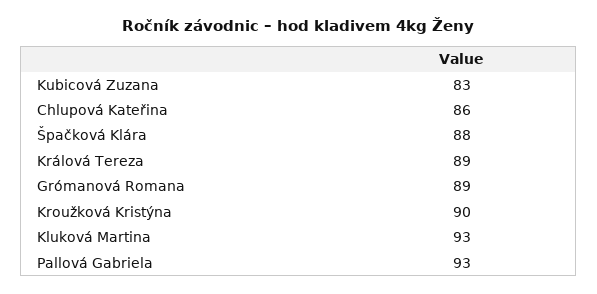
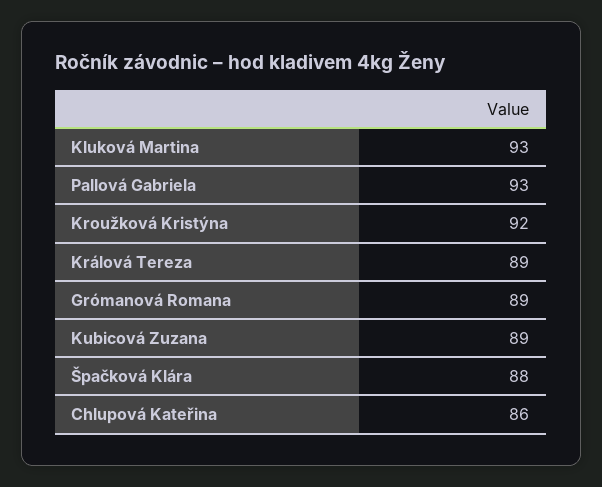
Kubicová Zuzana: 83 -> 89
Kroužková Kristýna: 90 -> 92

